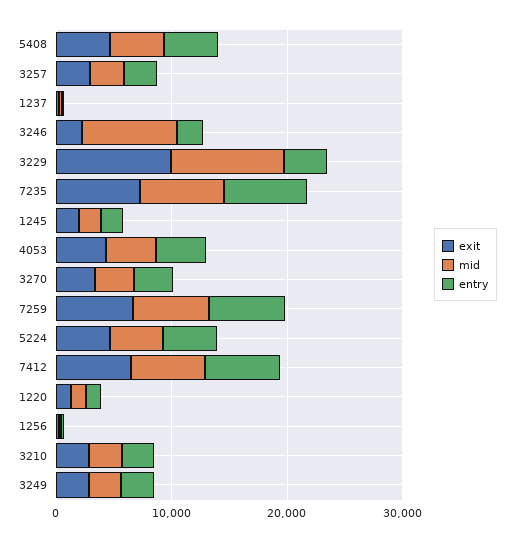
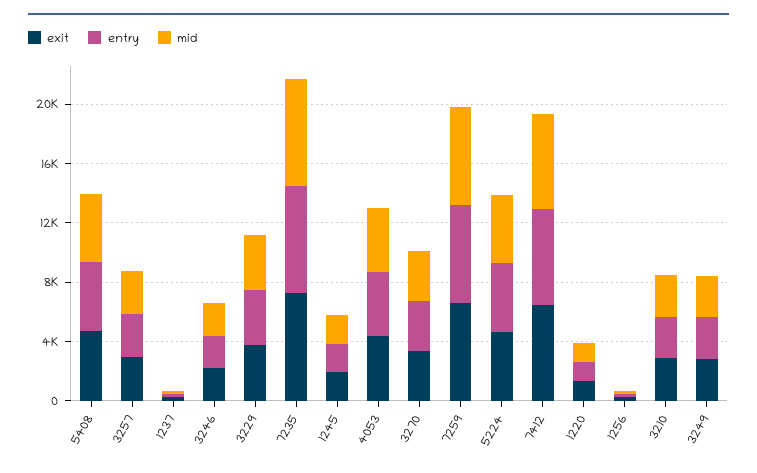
mid, 3246: 8000 -> 2000
exit, 3229: 10000 -> 4000
mid, 3229: 10000 -> 4000

